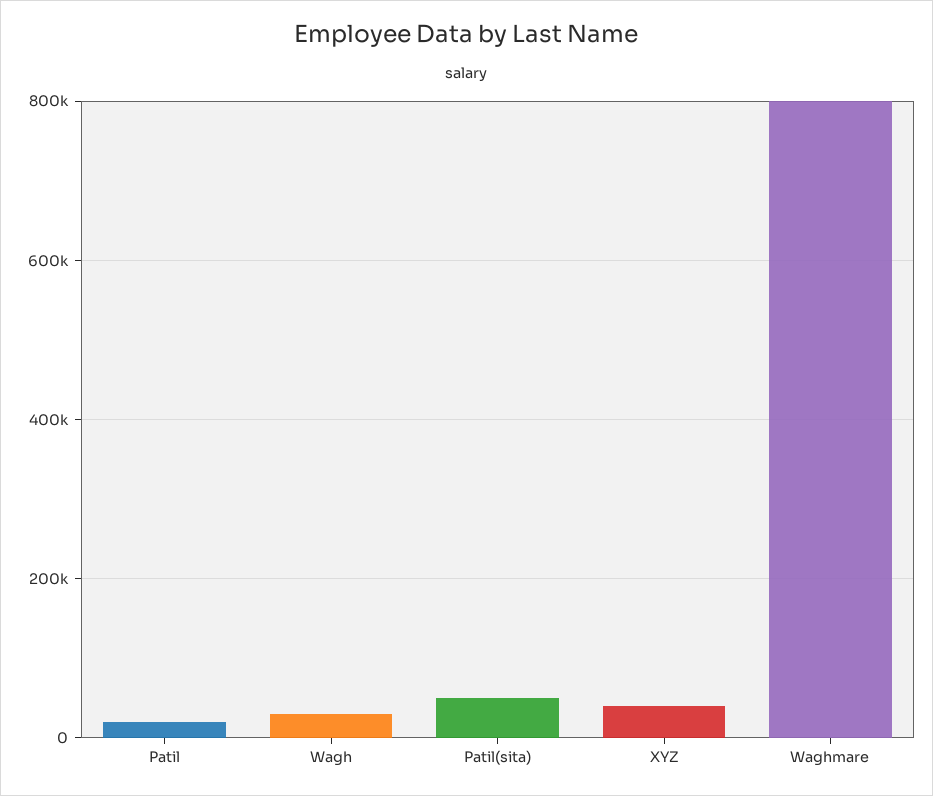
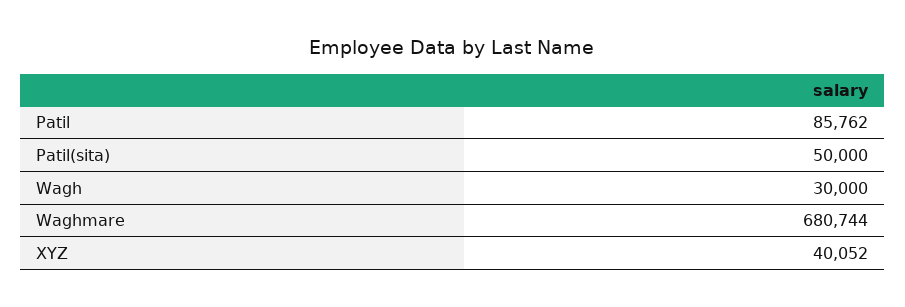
Patil: 20000 -> 85762
Waghmare: 800000 -> 680744

